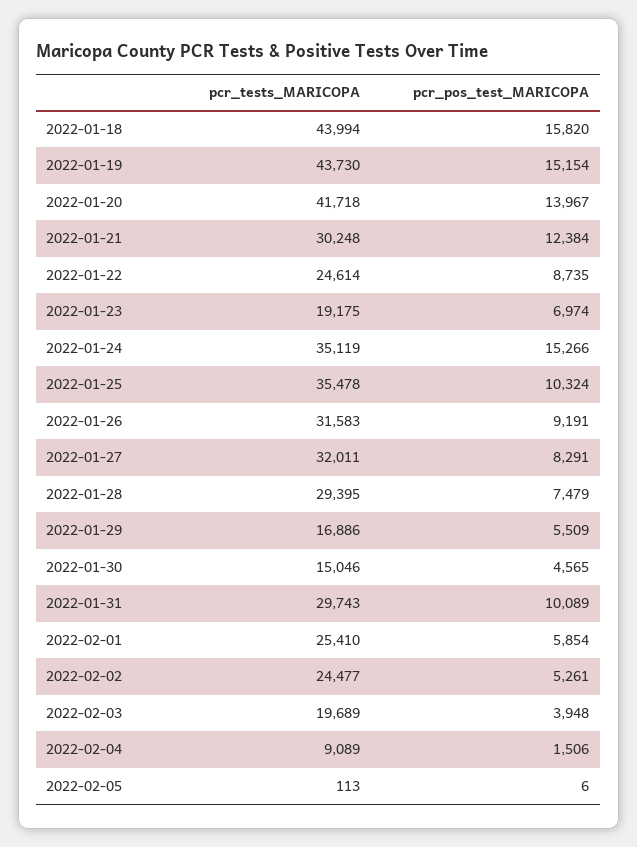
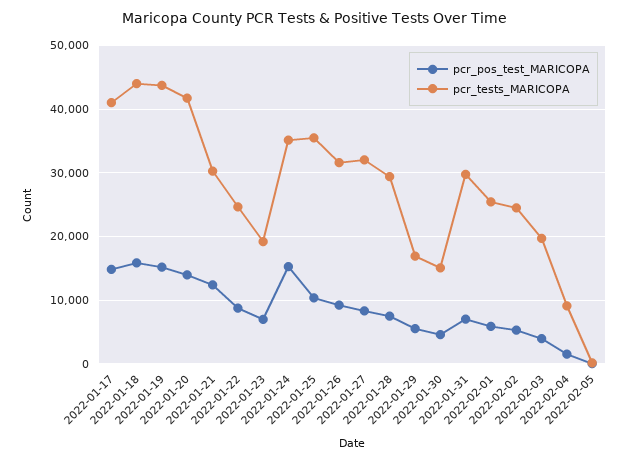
pcr_pos_test_MARICOPA, 2022-01-31: 10089 -> 7000
pcr_pos_test_MARICOPA, 2022-01-17: none -> 15000
pcr_tests_MARICOPA, 2022-01-17: none -> 41000

